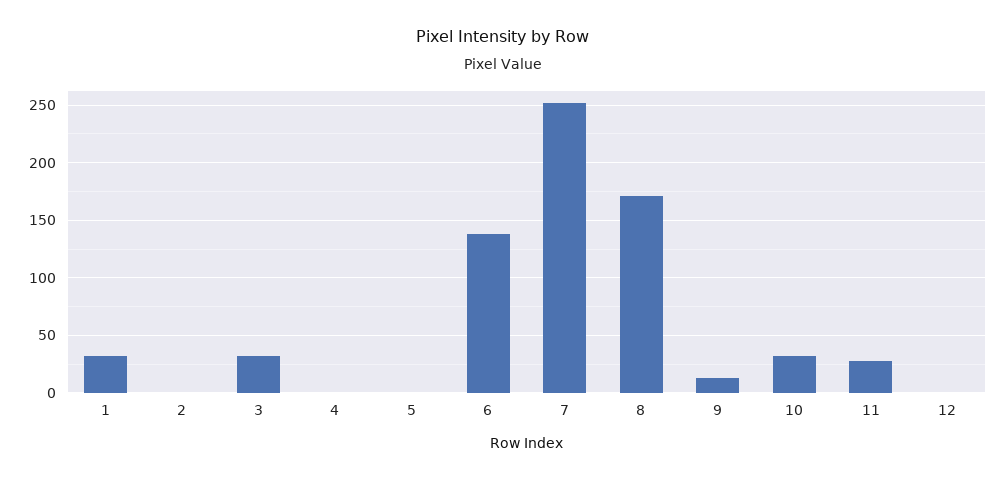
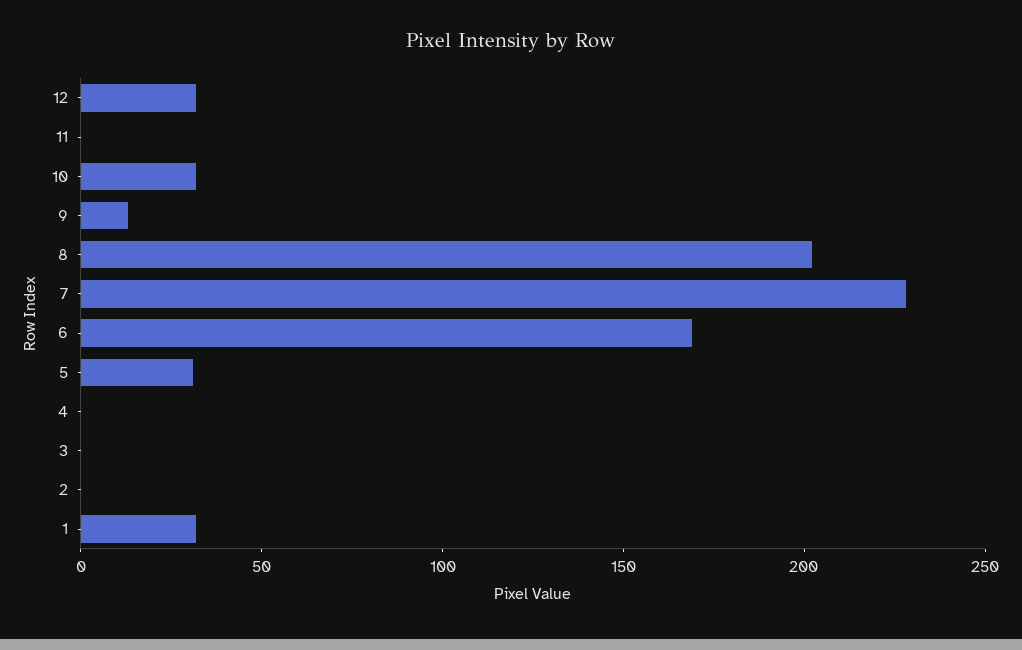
3: 30 -> 0
5: 0 -> 30
6: 140 -> 170
7: 250 -> 230
8: 170 -> 200
11: 30 -> 0
12: 0 -> 30

